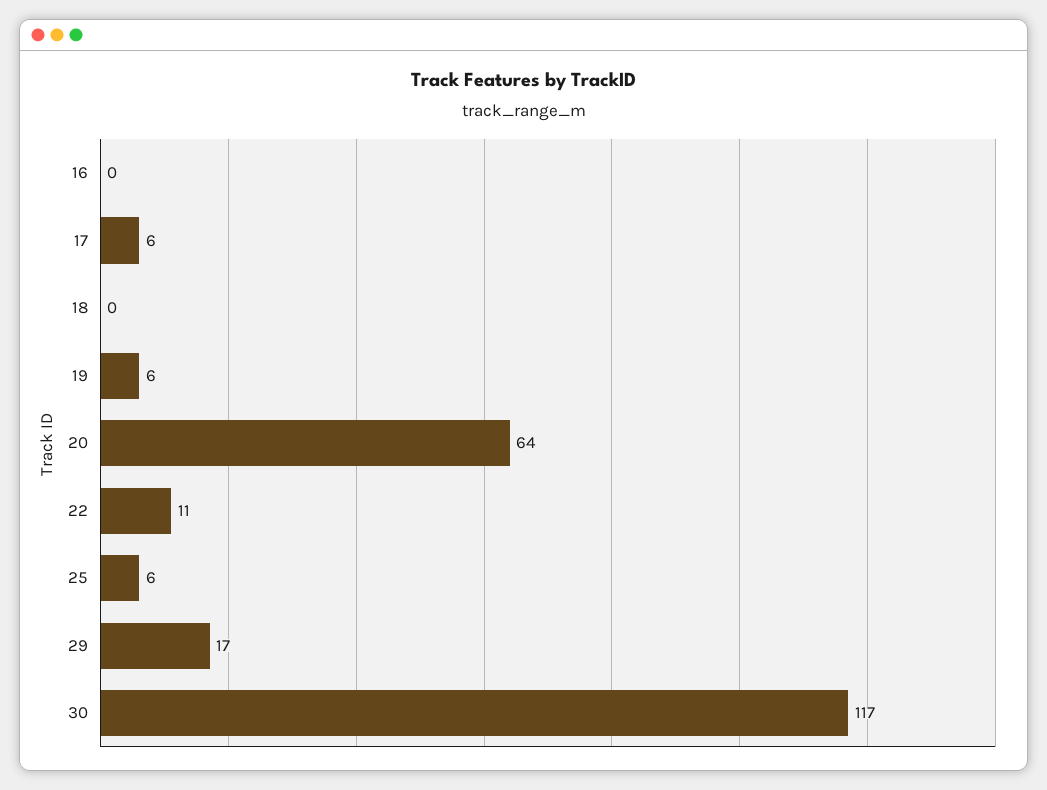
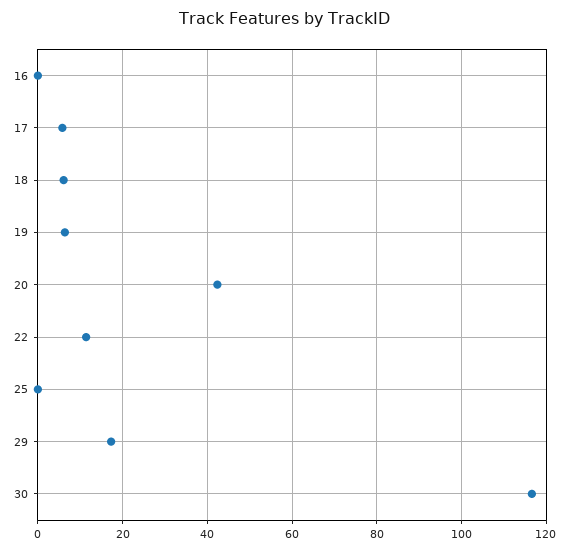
18: 0 -> 6
20: 64 -> 42
25: 6 -> 0

